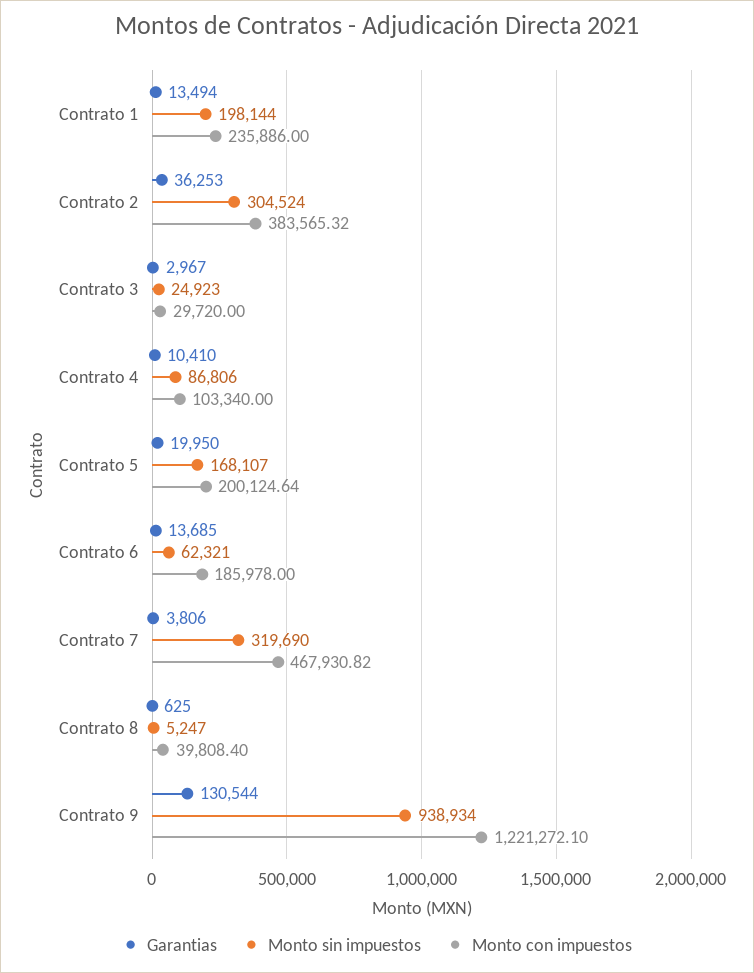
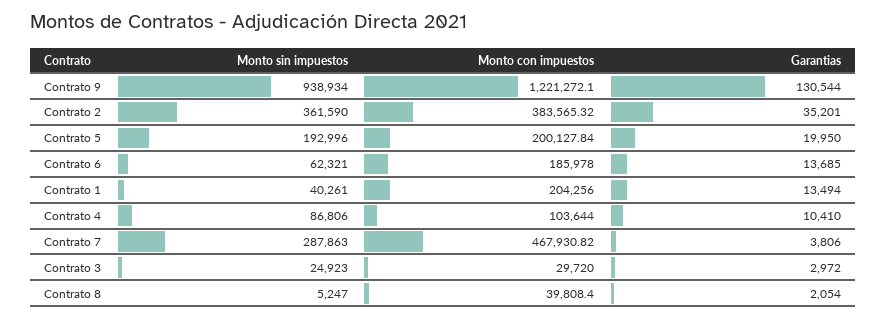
Monto sin impuestos, Contrato 1: 198144 -> 40261
Monto con impuestos, Contrato 1: 235886 -> 204256
Garantias, Contrato 2: 36253 -> 35201
Monto sin impuestos, Contrato 2: 304524 -> 361590
Garantias, Contrato 3: 2967 -> 2972
Monto con impuestos, Contrato 4: 103340 -> 103644
Monto sin impuestos, Contrato 5: 168107 -> 192996
Monto con impuestos, Contrato 5: 200124.64 -> 200127.84
Monto sin impuestos, Contrato 7: 319690 -> 287863
Garantias, Contrato 8: 625 -> 2054

